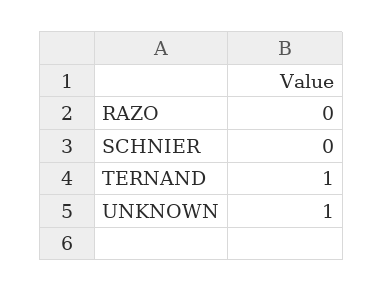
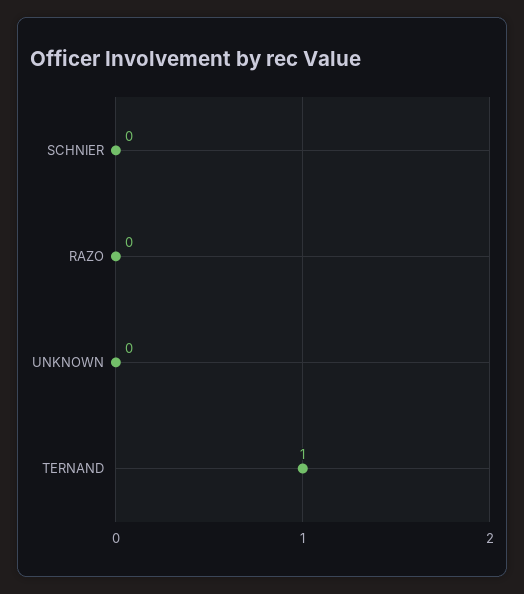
UNKNOWN: 1 -> 0

